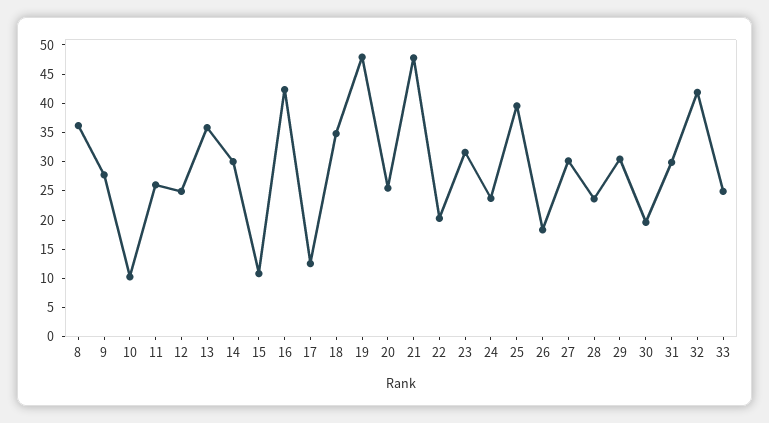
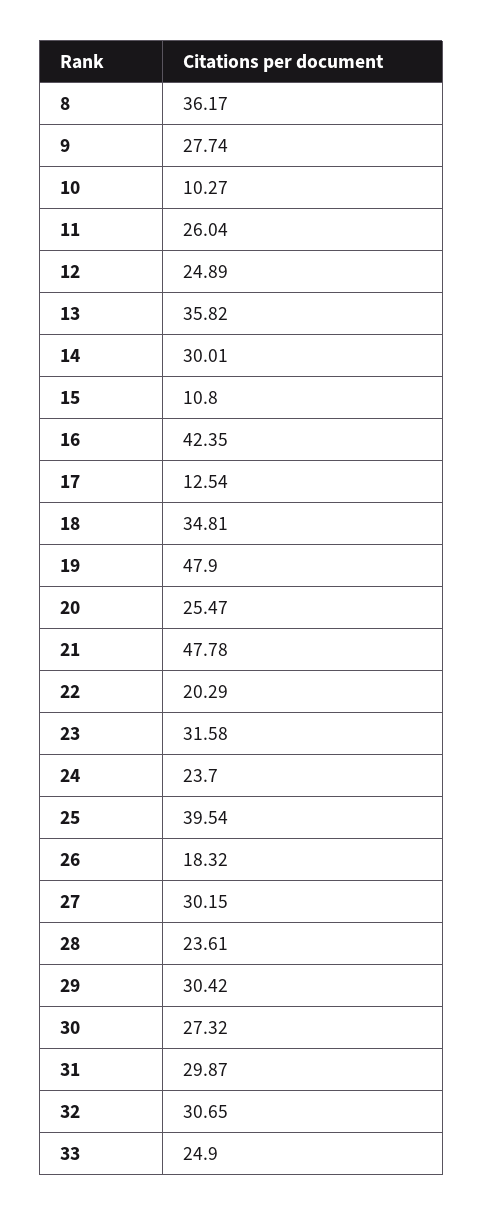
30: 20 -> 27.32
32: 42.5 -> 30.65

